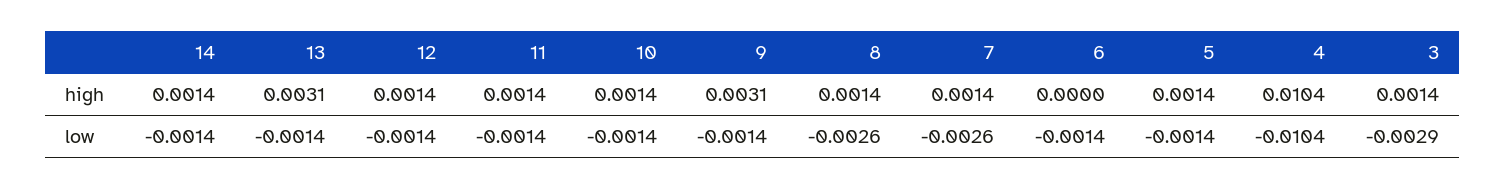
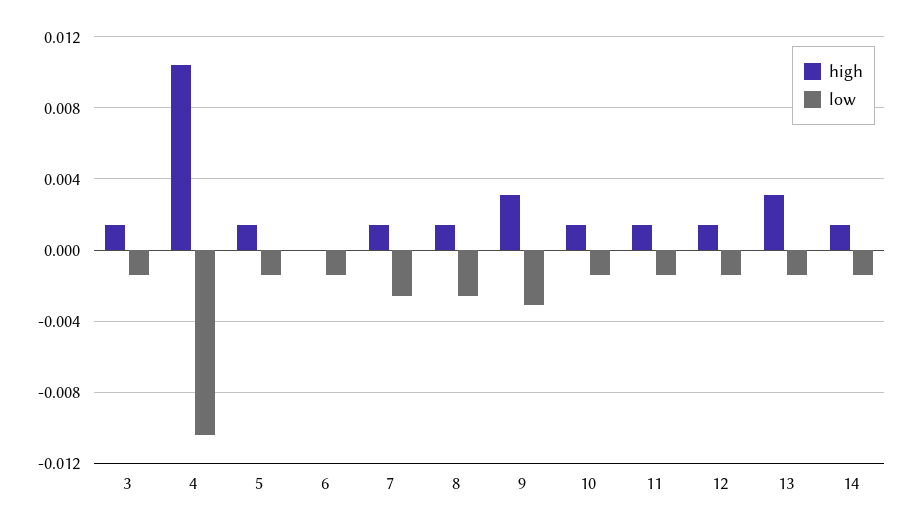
low, 9: -0.0014 -> -0.003
low, 3: -0.0029 -> -0.0015

